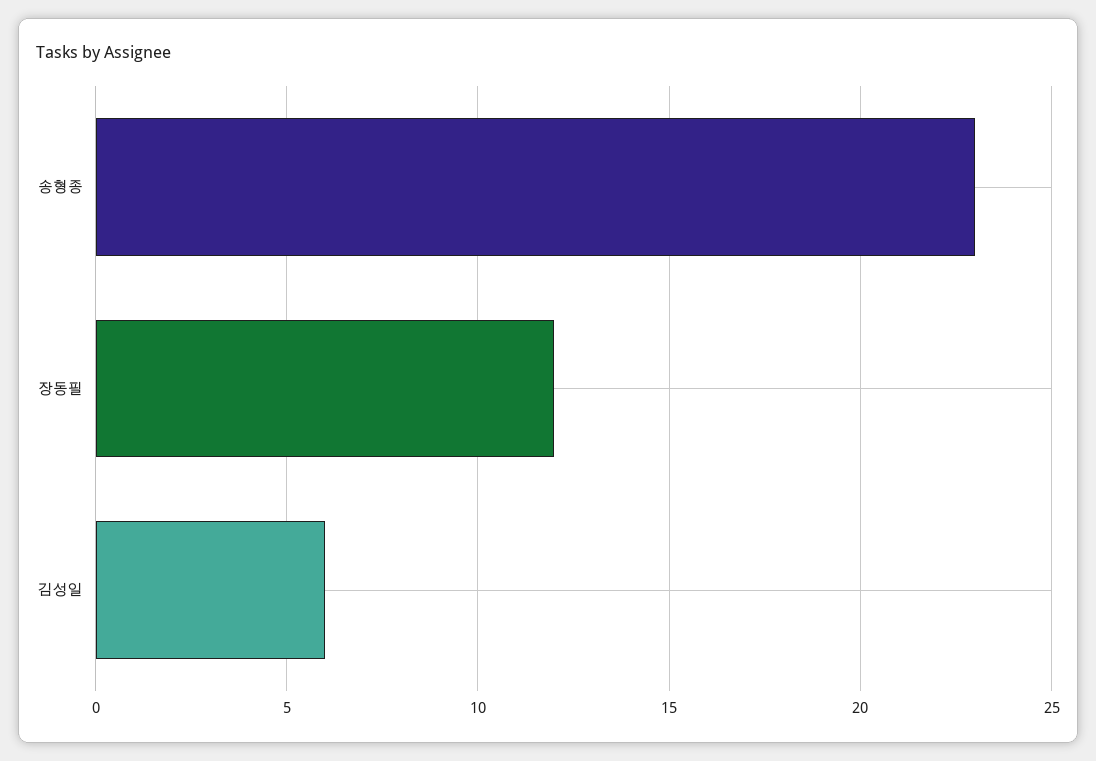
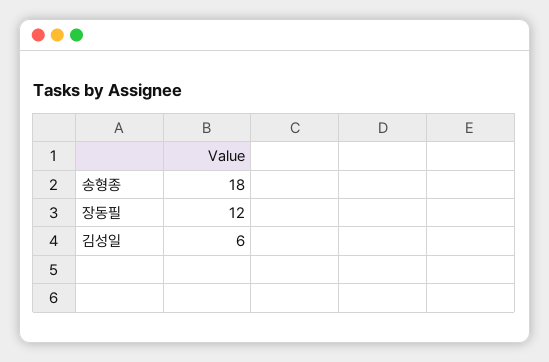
송형종: 23 -> 18

